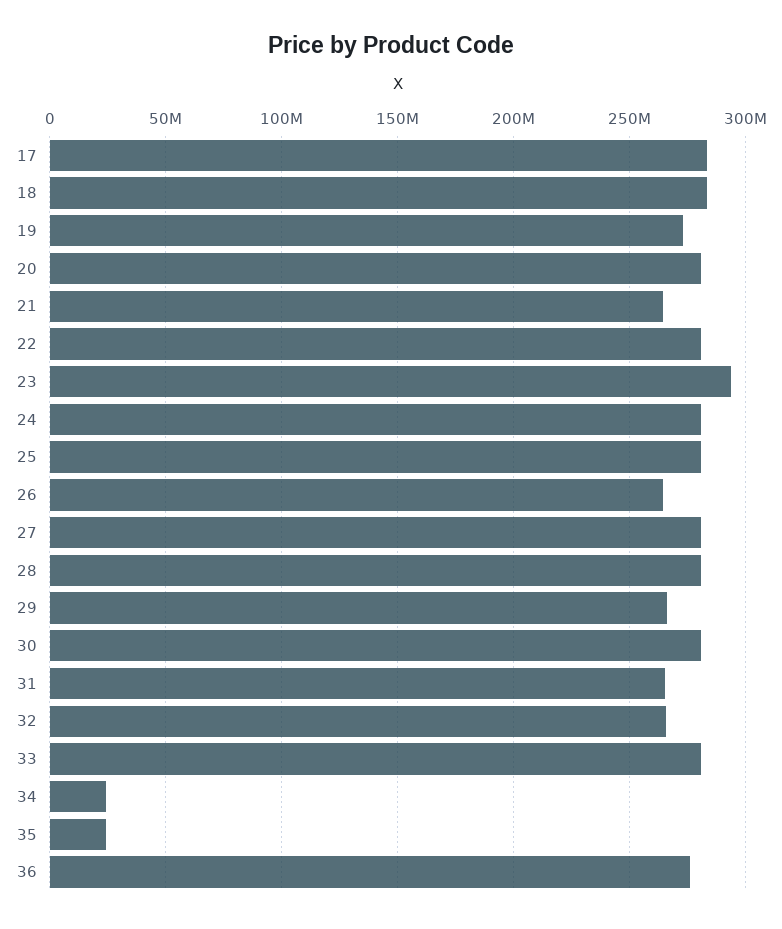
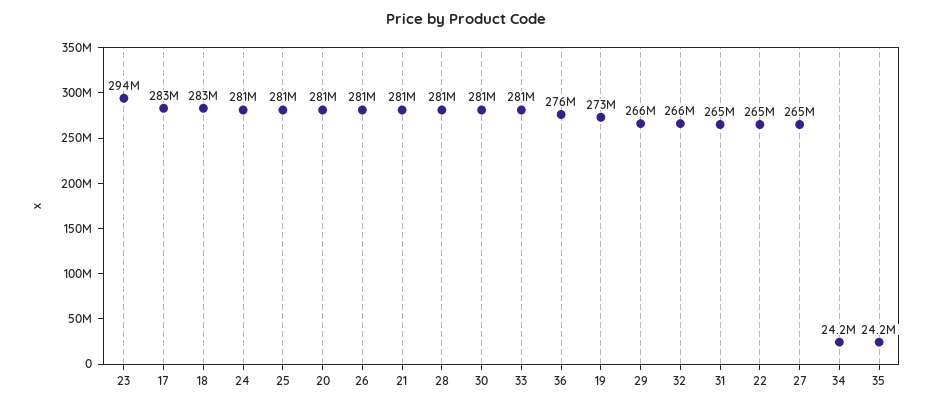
21: 265000000 -> 281000000
22: 280000000 -> 265000000
26: 265000000 -> 281000000
27: 280000000 -> 265000000

